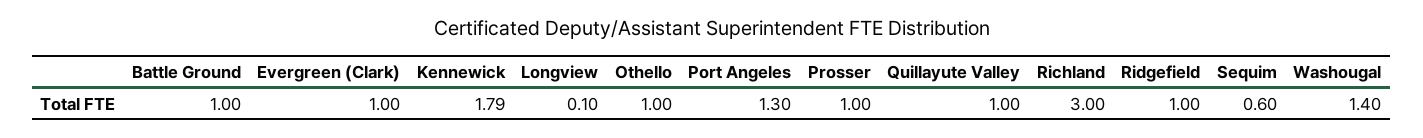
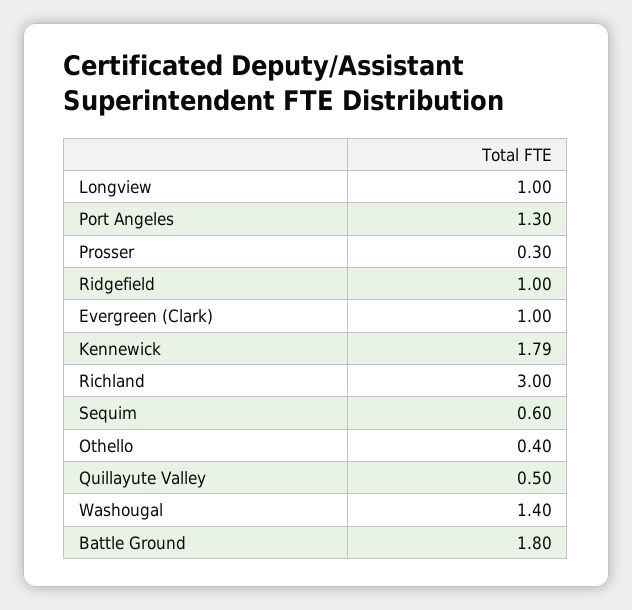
Battle Ground: 1 -> 1.8
Longview: 0.1 -> 1
Othello: 1 -> 0.4
Prosser: 1 -> 0.3
Quillayute Valley: 1 -> 0.5

